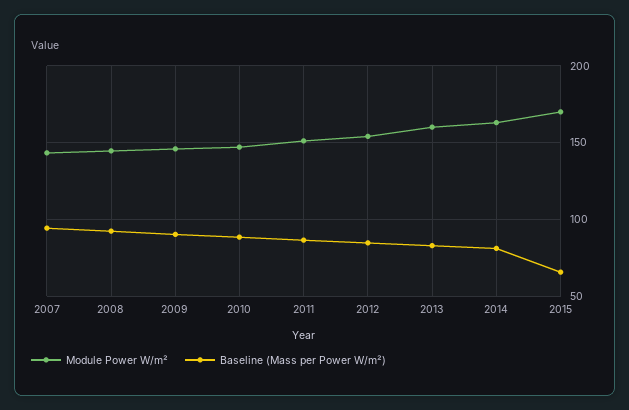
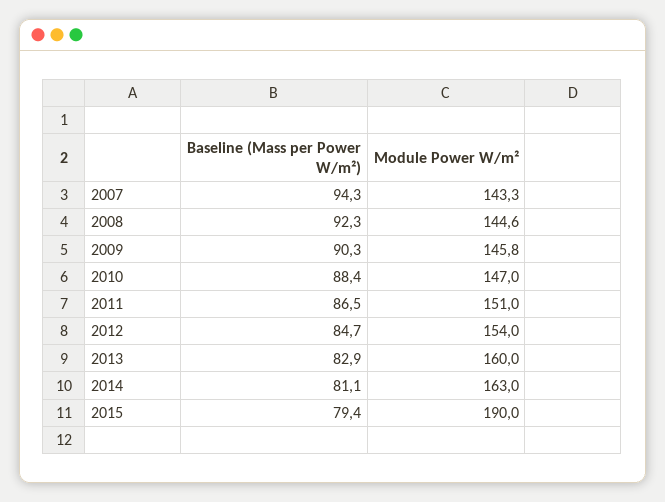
Module Power W/m², 2015: 170 -> 190
Baseline (Mass per Power W/m²), 2015: 65 -> 79.4

